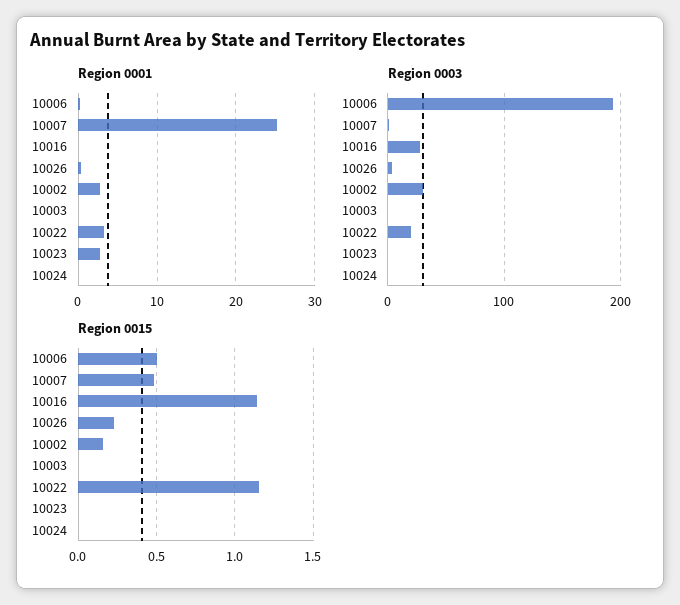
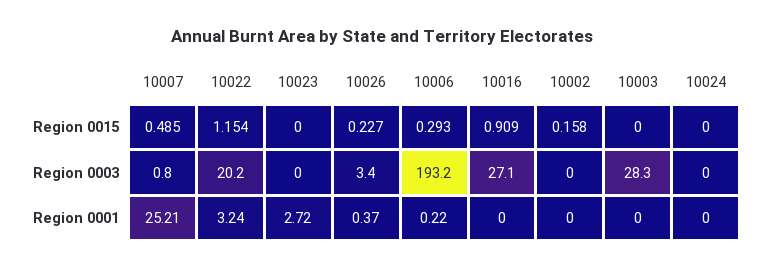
Region 0001, 10002: 3 -> 0
Region 0003, 10002: 30 -> 0
Region 0003, 10003: 0 -> 28.3
Region 0015, 10006: 0.5 -> 0.293
Region 0015, 10016: 1.15 -> 0.909

